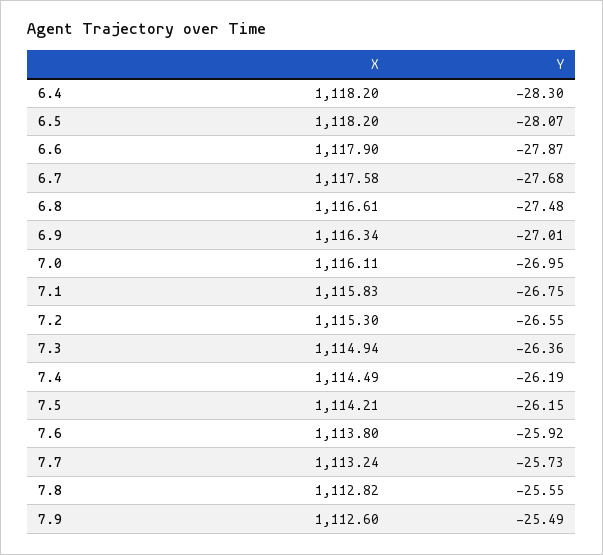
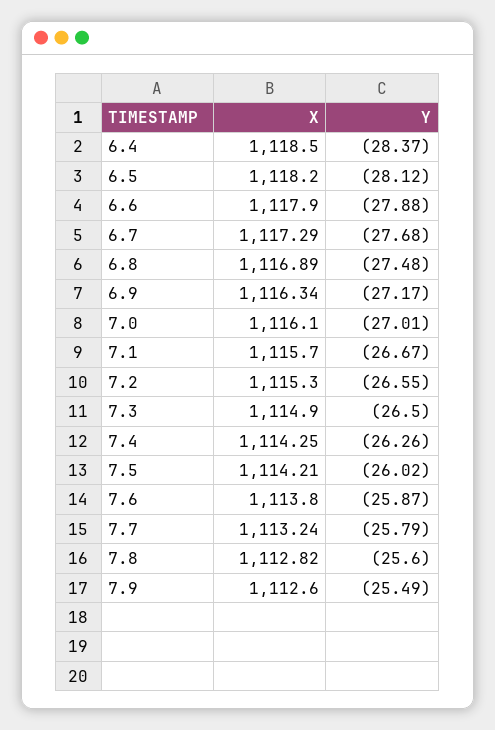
X, 6.4: 1118.2 -> 1118.5
Y, 6.4: -28.3 -> -28.37
Y, 6.5: -28.07 -> -28.12
Y, 6.6: -27.87 -> -27.88
X, 6.7: 1117.58 -> 1117.29
X, 6.8: 1116.61 -> 1116.89
Y, 6.9: -27.01 -> -27.17
X, 7.0: 1116.11 -> 1116.1
Y, 7.0: -26.95 -> -27.01
X, 7.1: 1115.83 -> 1115.7
Y, 7.1: -26.75 -> -26.67
X, 7.3: 1114.94 -> 1114.9
Y, 7.3: -26.36 -> -26.5
X, 7.4: 1114.49 -> 1114.25
Y, 7.4: -26.19 -> -26.26
Y, 7.5: -26.15 -> -26.02
Y, 7.6: -25.92 -> -25.87
Y, 7.7: -25.73 -> -25.79
Y, 7.8: -25.55 -> -25.6

